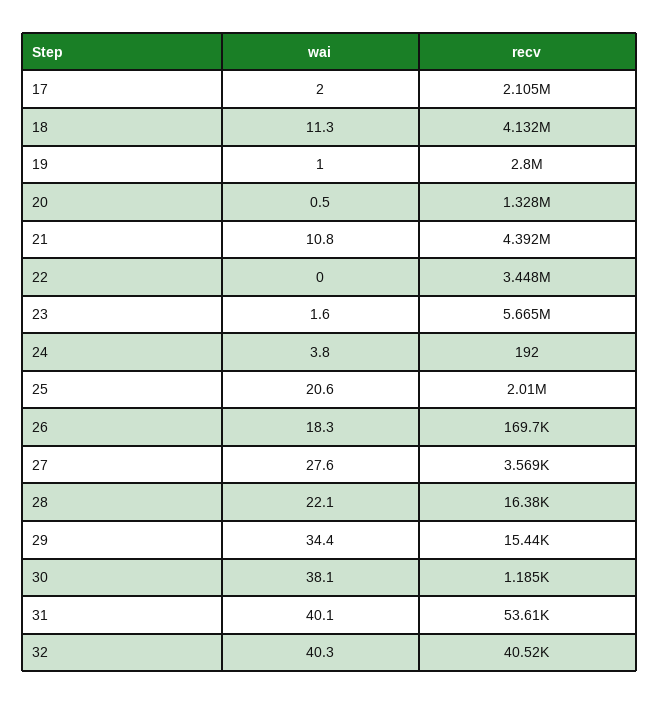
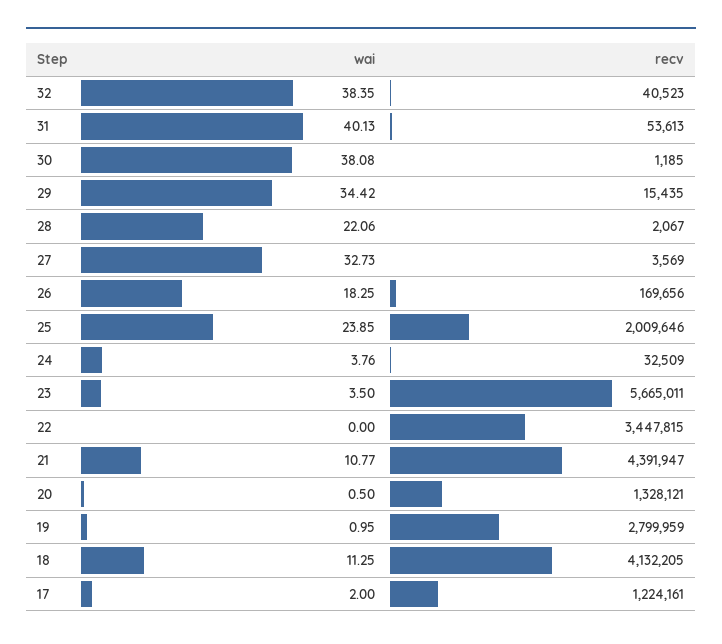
recv, 17: 2105000 -> 1224161
wai, 23: 1.6 -> 3.5
recv, 24: 192 -> 32509
wai, 25: 20.6 -> 23.85
wai, 27: 27.6 -> 32.73
recv, 28: 16380 -> 2067
wai, 32: 40.3 -> 38.35

